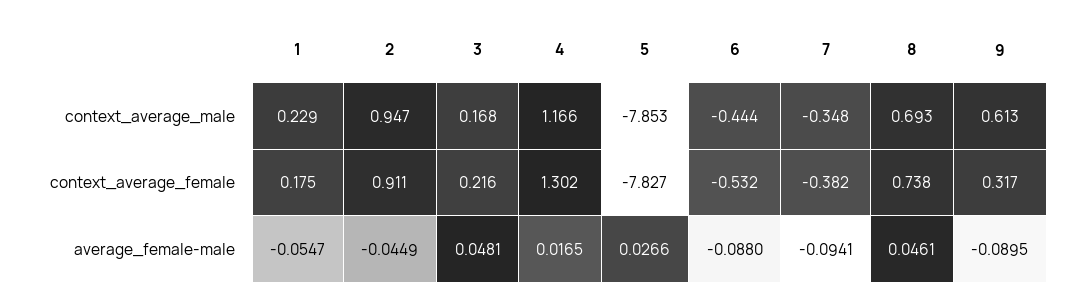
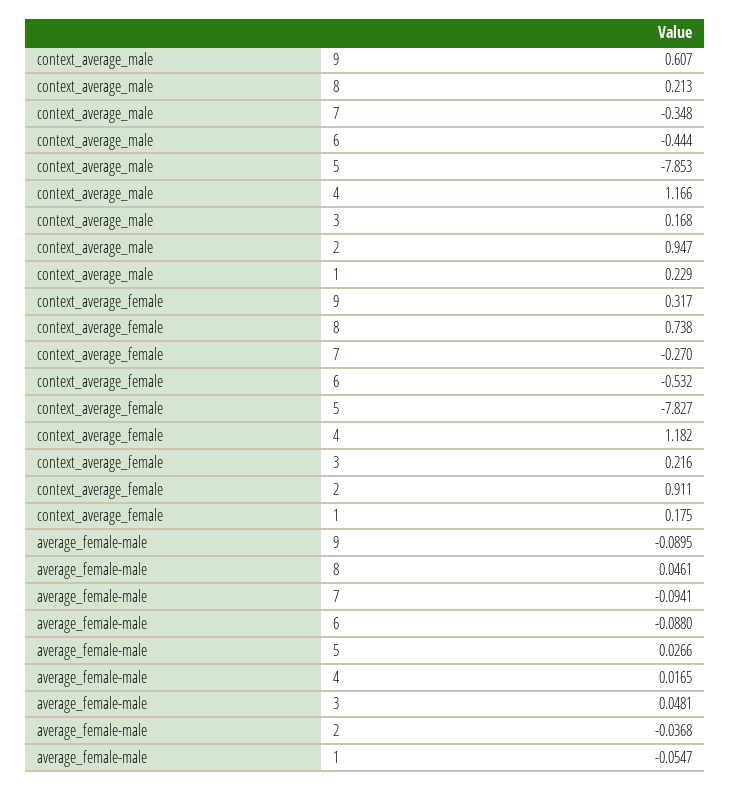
8, context_average_male: 0.693 -> 0.213
9, context_average_male: 0.613 -> 0.607
4, context_average_female: 1.302 -> 1.182
7, context_average_female: -0.382 -> -0.27
2, average_female-male: -0.0449 -> -0.0368

